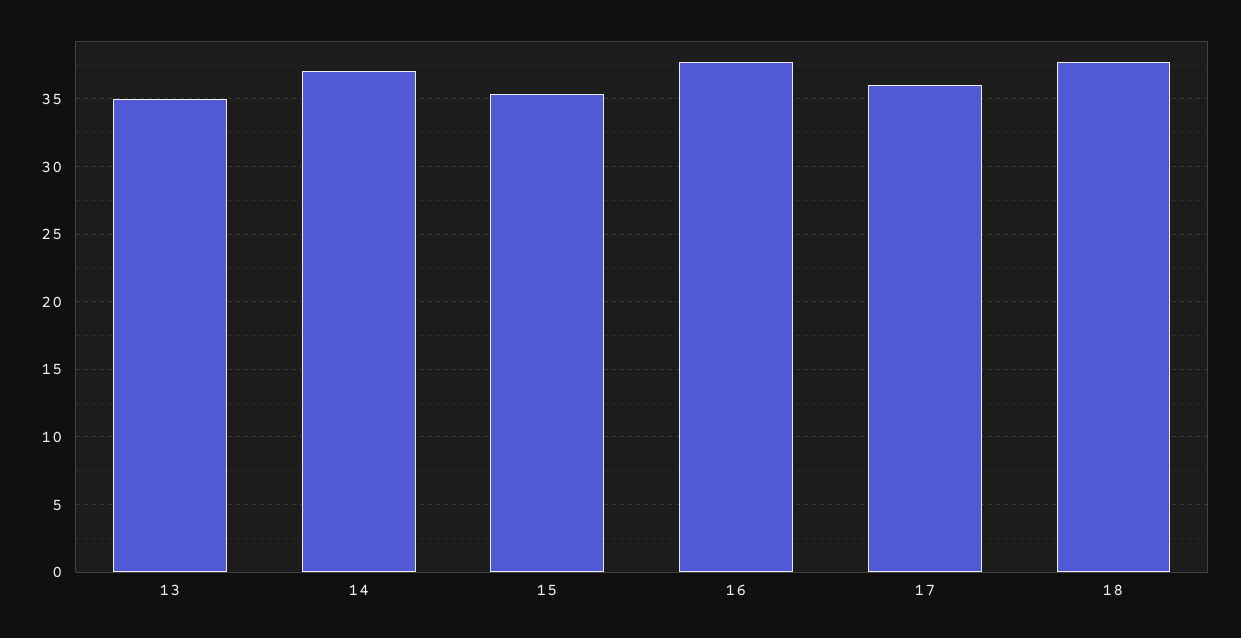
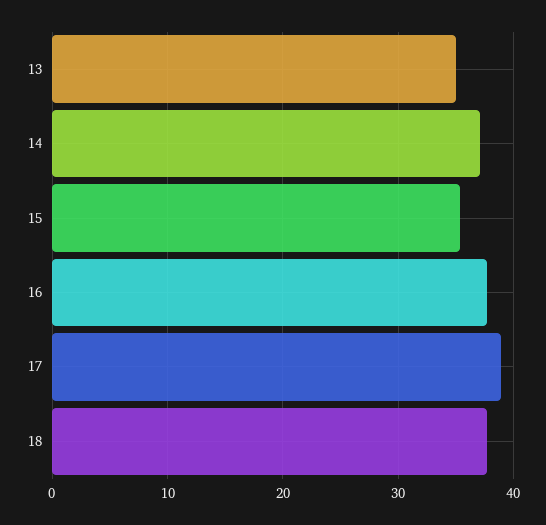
17: 36 -> 39

